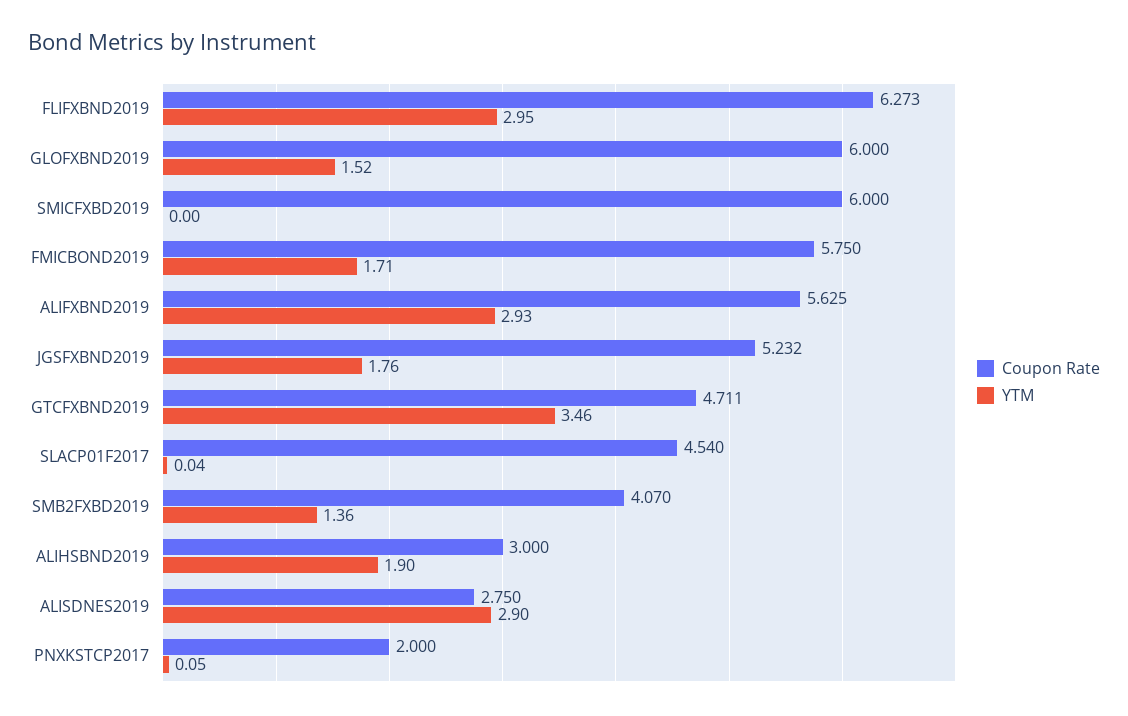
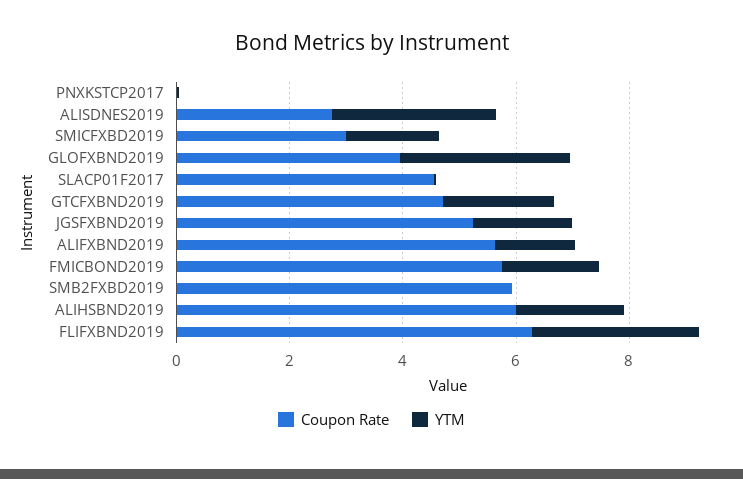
Coupon Rate, GLOFXBND2019: 6 -> 4
YTM, GLOFXBND2019: 1.52 -> 3
Coupon Rate, SMICFXBD2019: 6 -> 3
YTM, SMICFXBD2019: 0 -> 1.5
YTM, ALIFXBND2019: 2.93 -> 1.5
YTM, GTCFXBND2019: 3.46 -> 2
Coupon Rate, SMB2FXBD2019: 4.07 -> 6
YTM, SMB2FXBD2019: 1.36 -> 0
Coupon Rate, ALIHSBND2019: 3 -> 6
Coupon Rate, PNXKSTCP2017: 2 -> 0

